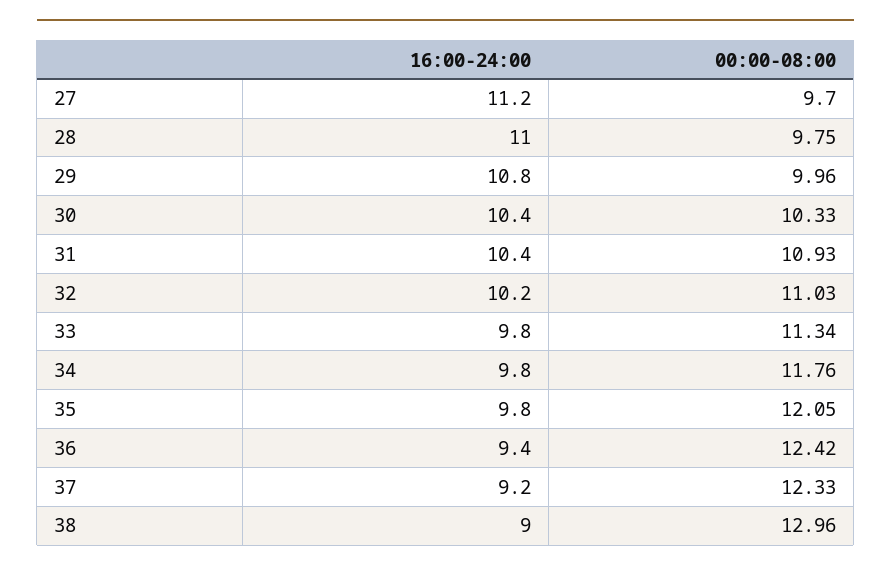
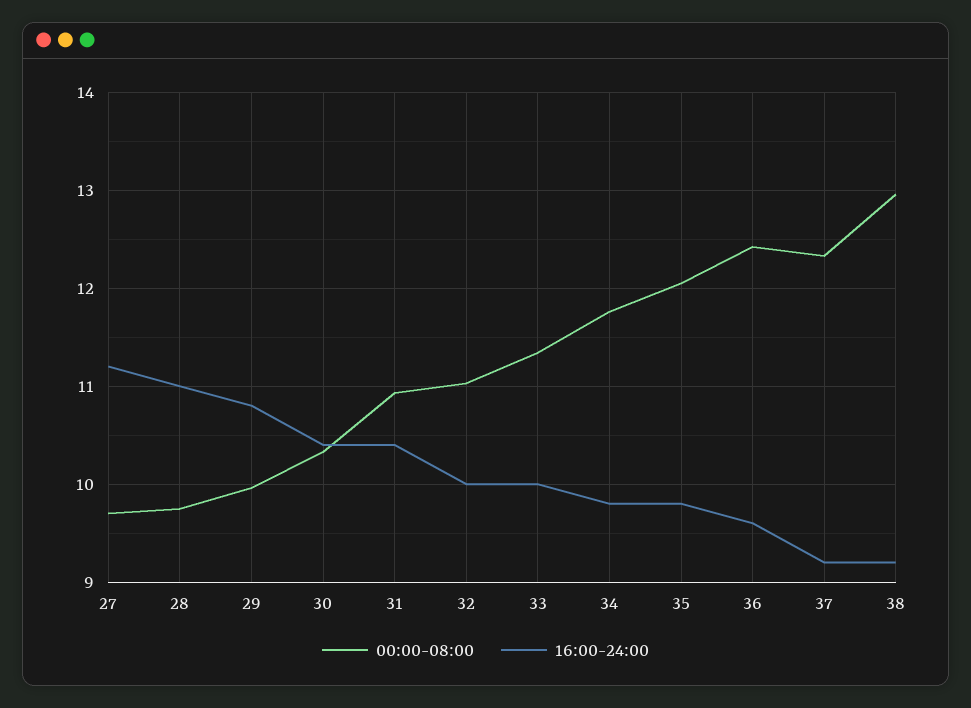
16:00-24:00, 32: 10.2 -> 10
16:00-24:00, 33: 9.8 -> 10
16:00-24:00, 36: 9.4 -> 9.6
16:00-24:00, 38: 9 -> 9.2

